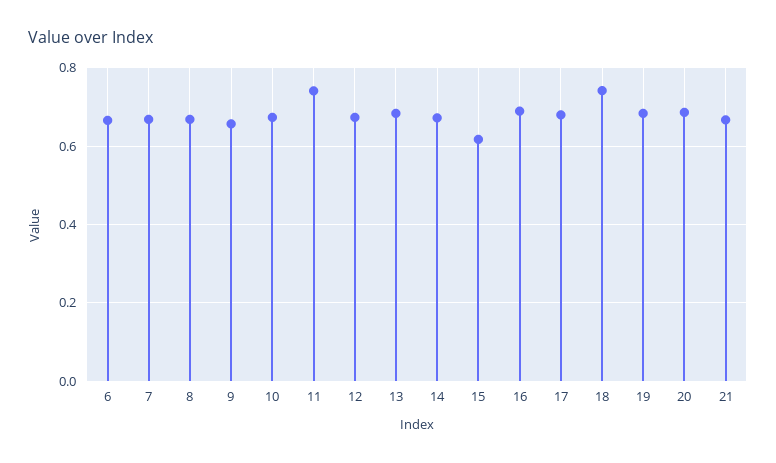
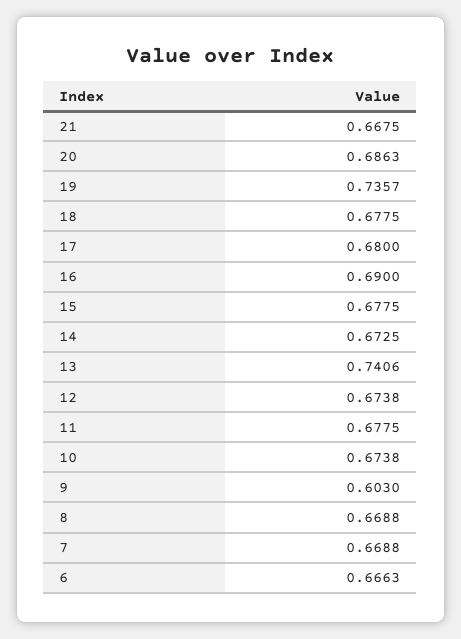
9: 0.66 -> 0.603
11: 0.74 -> 0.6775
13: 0.68 -> 0.7406
15: 0.62 -> 0.6775
18: 0.74 -> 0.6775
19: 0.68 -> 0.7357

